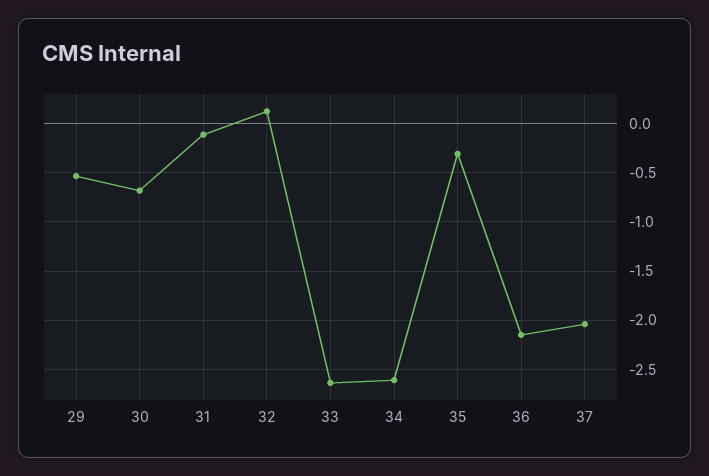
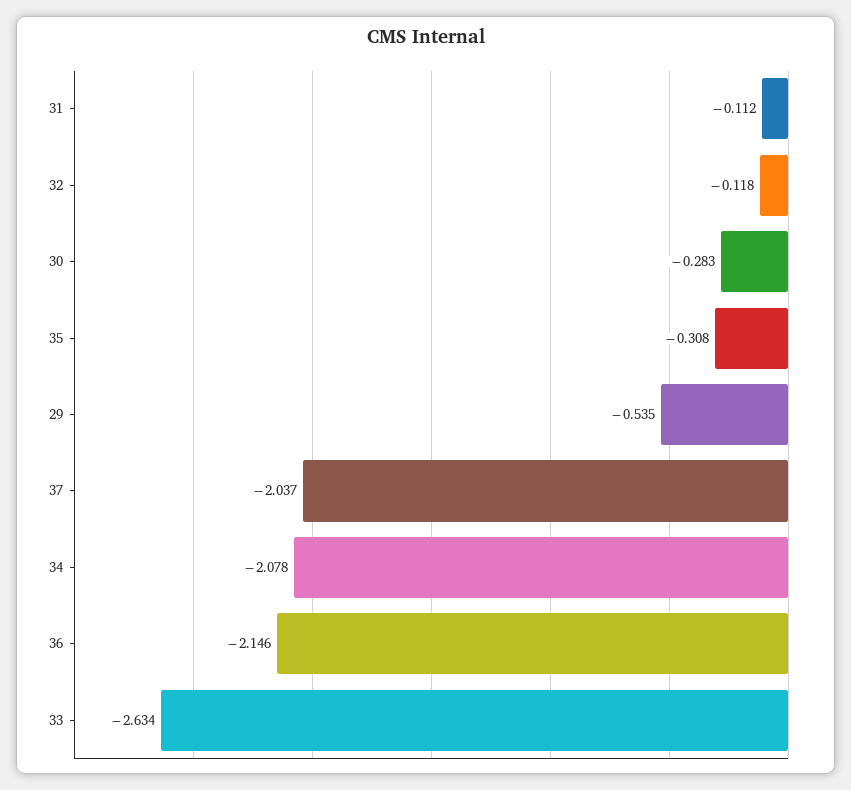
30: -0.7 -> -0.283
32: 0.1 -> -0.118
34: -2.6 -> -2.078

